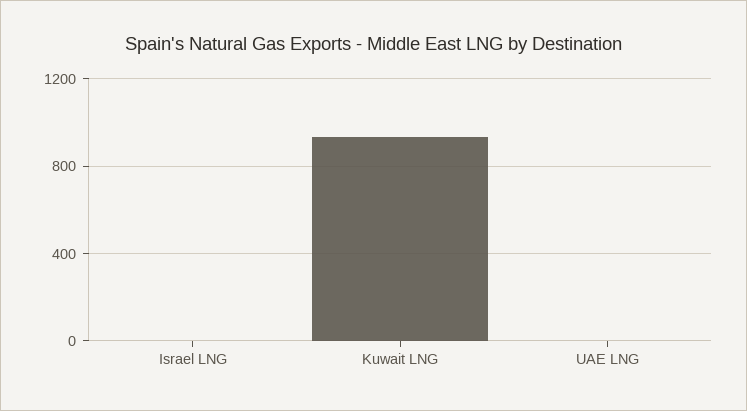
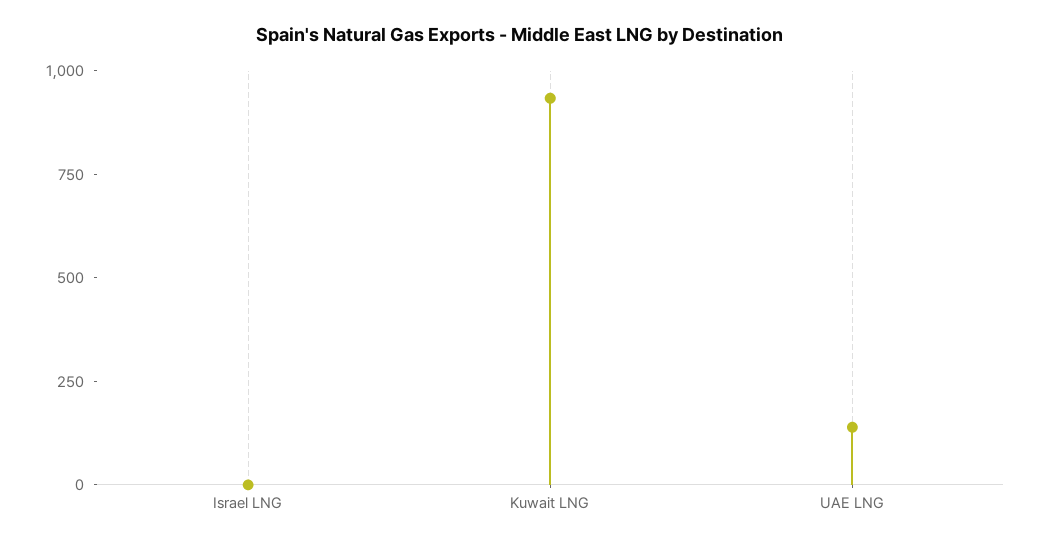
UAE LNG: 0 -> 150

